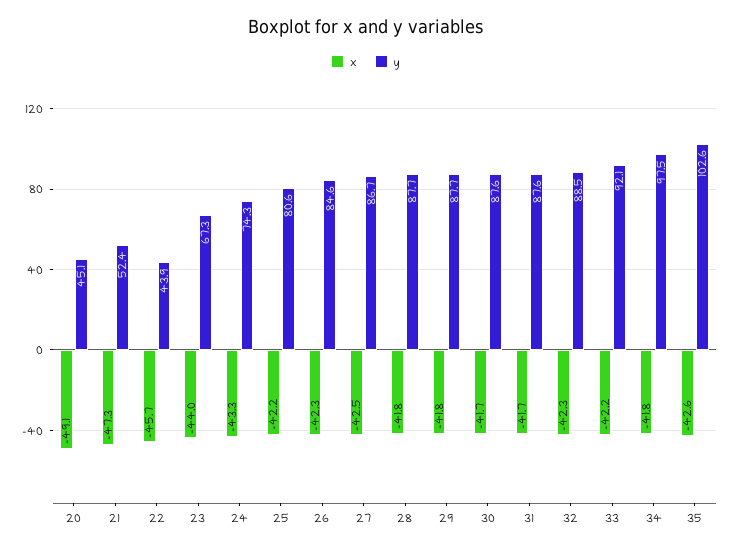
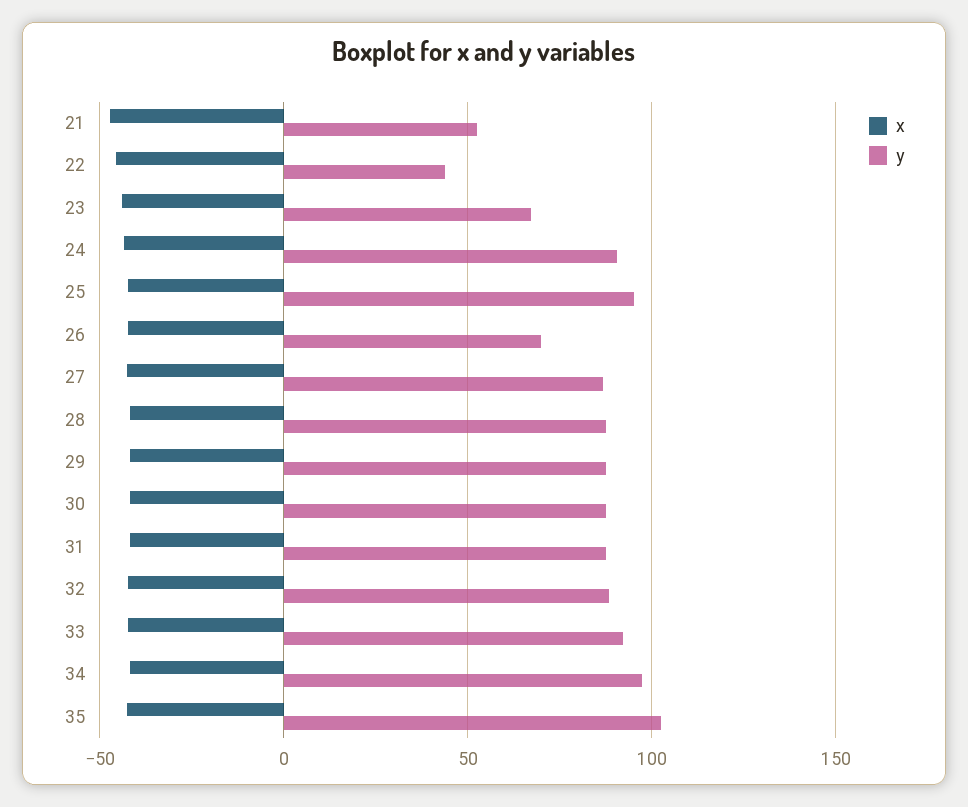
x, 20: -49.1 -> none
y, 20: 45.1 -> none
y, 24: 74.3 -> 90
y, 25: 80.6 -> 95
y, 26: 84.6 -> 70

